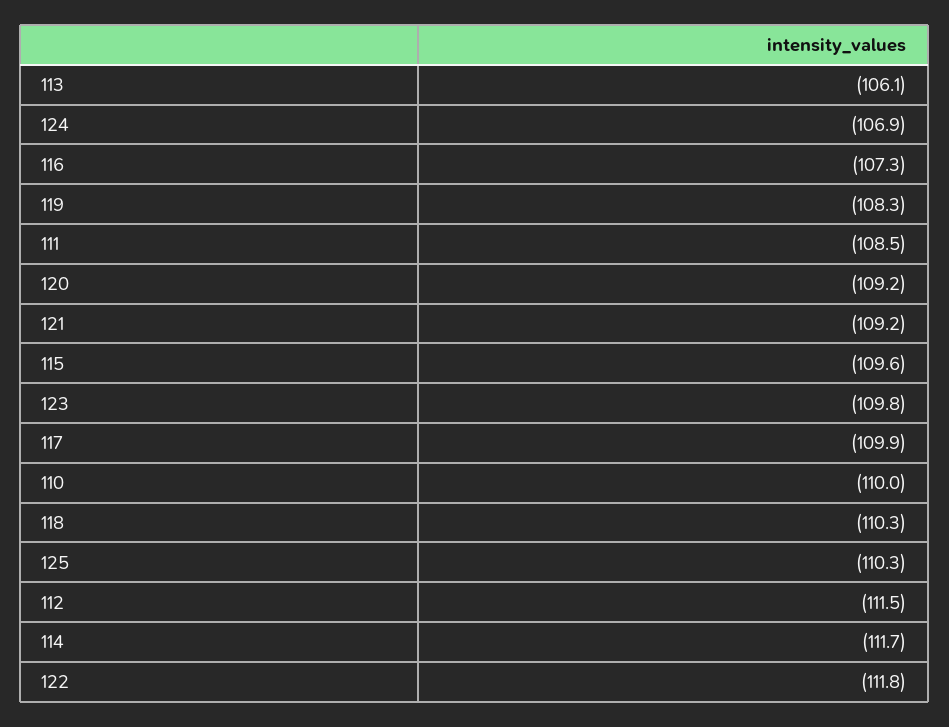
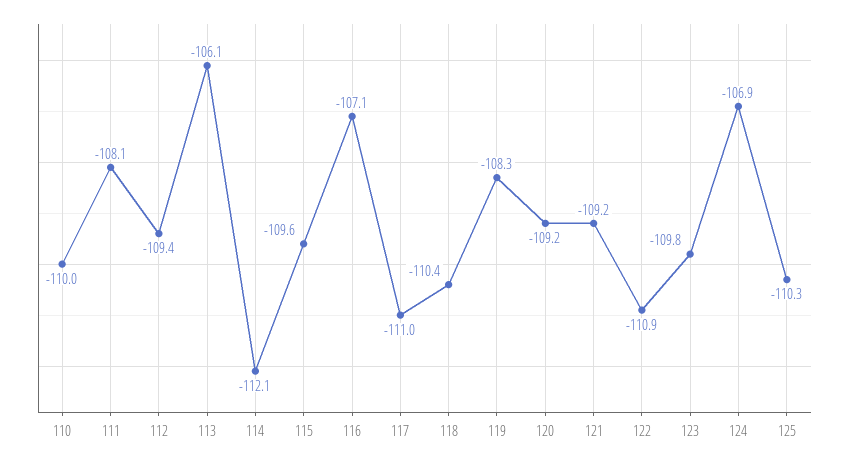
116: -107.3 -> -107.1
111: -108.5 -> -108.1
117: -109.9 -> -111
118: -110.3 -> -110.4
112: -111.5 -> -109.4
114: -111.7 -> -112.1
122: -111.8 -> -110.9

